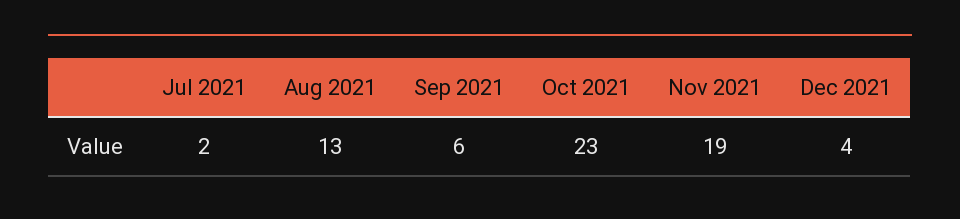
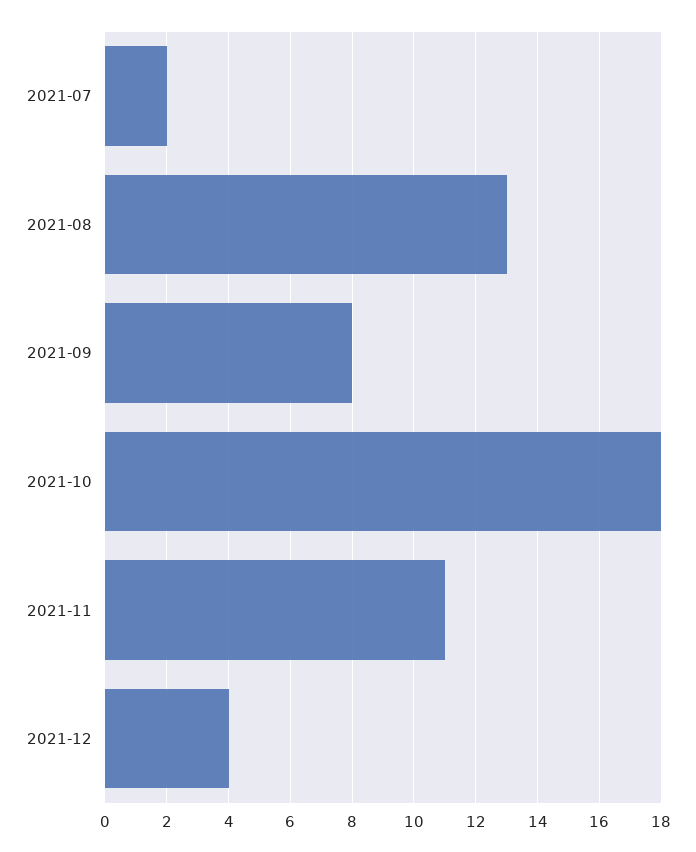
Sep 2021: 6 -> 8
Oct 2021: 23 -> 18
Nov 2021: 19 -> 11

